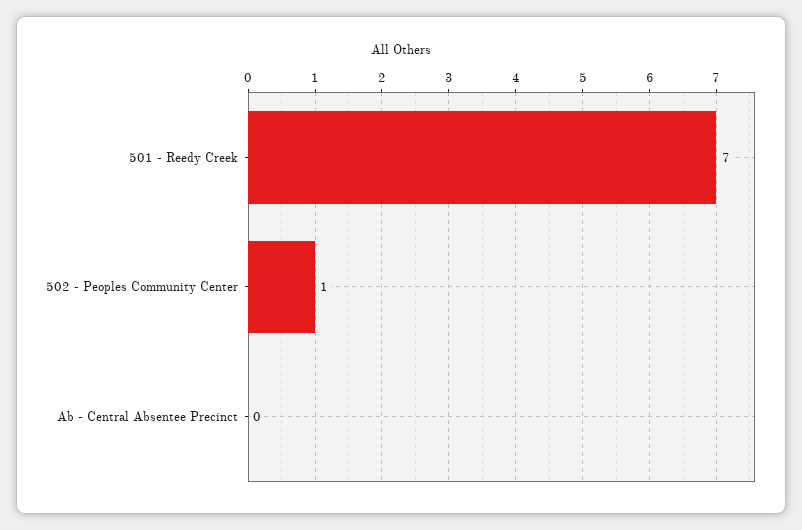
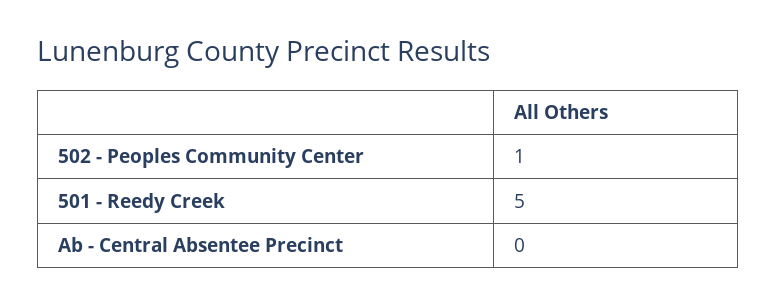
501 - Reedy Creek: 7 -> 5

